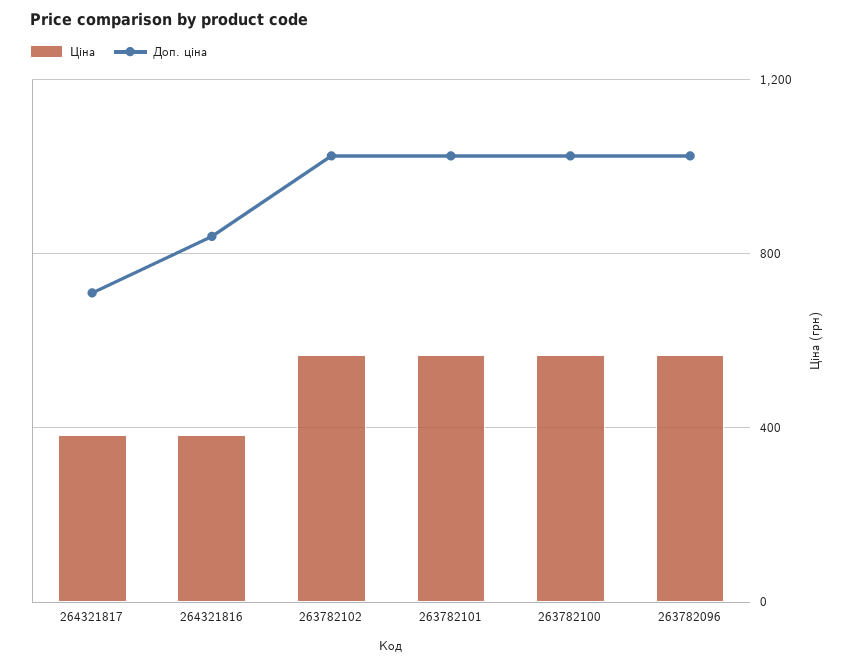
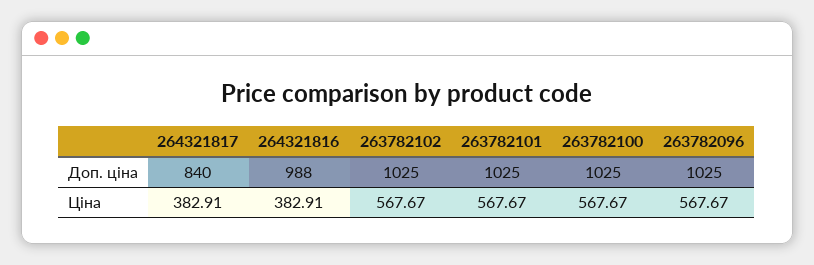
Доп. ціна, 264321817: 700 -> 840
Доп. ціна, 264321816: 850 -> 988

